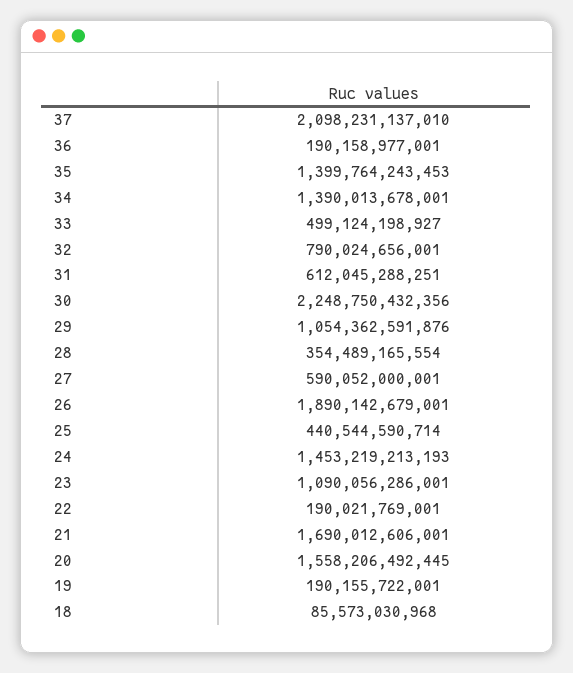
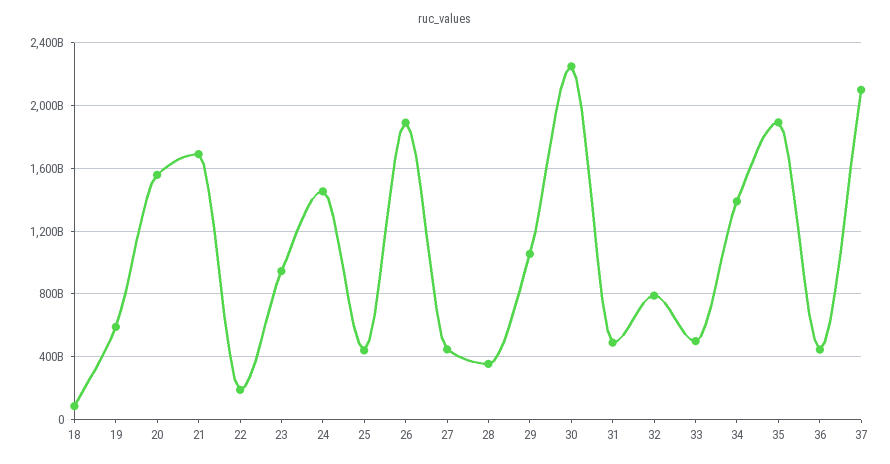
36: 190158977001 -> 450000000000
35: 1399764243453 -> 1900000000000
31: 612045288251 -> 500000000000
27: 590052000001 -> 450000000000
23: 1090056286001 -> 950000000000
19: 190155722001 -> 600000000000

